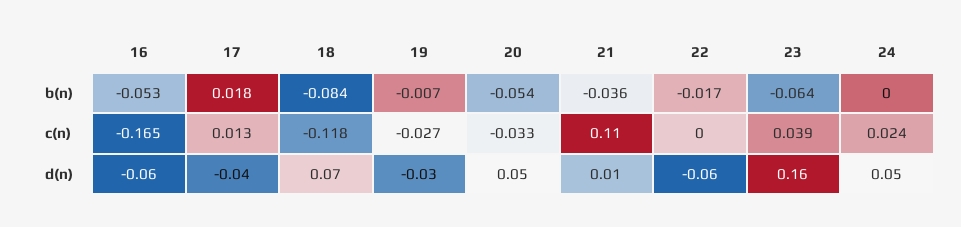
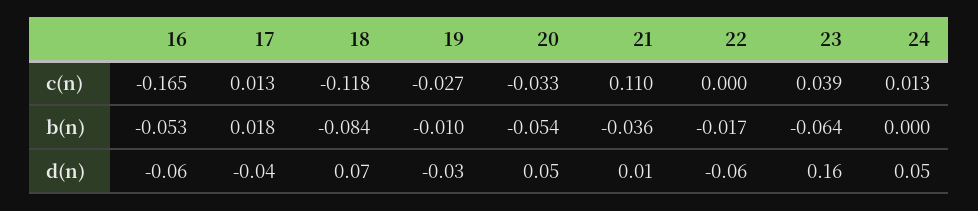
19, b(n): -0.007 -> -0.01
24, c(n): 0.024 -> 0.013

